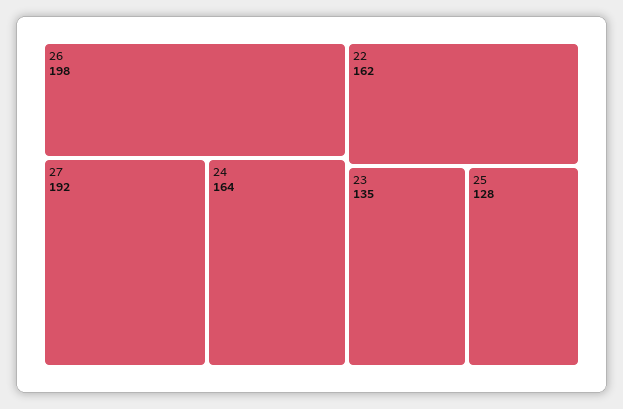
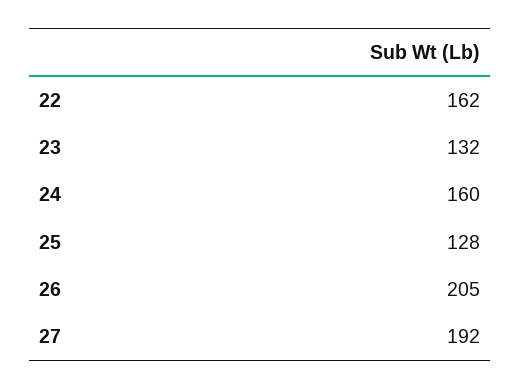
26: 198 -> 205
24: 164 -> 160
23: 135 -> 132

